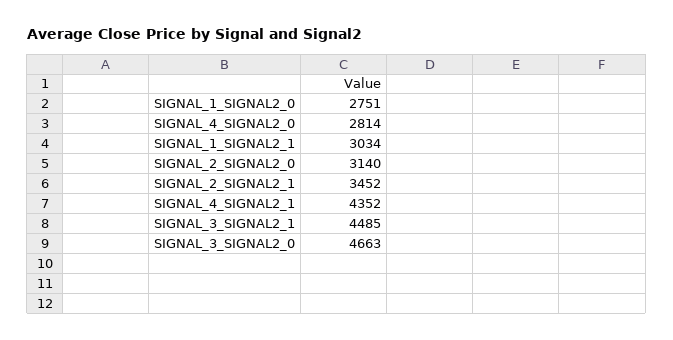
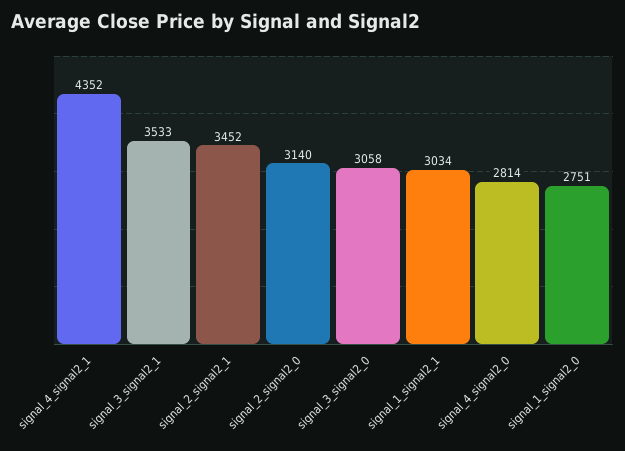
SIGNAL_3_SIGNAL2_1: 4485 -> 3533
SIGNAL_3_SIGNAL2_0: 4663 -> 3058

